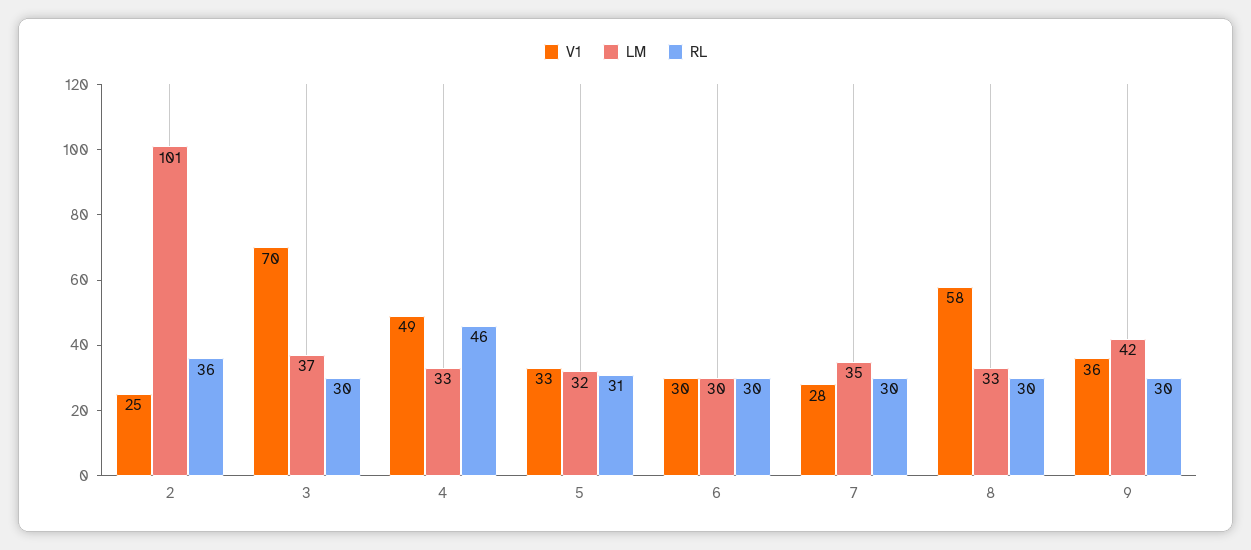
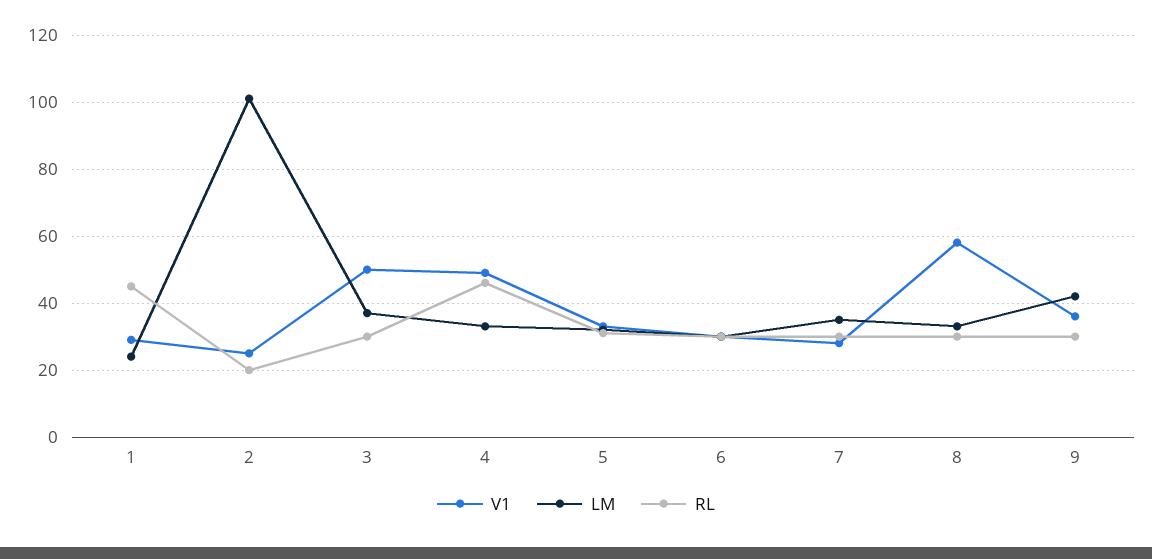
RL, 2: 36 -> 20
V1, 3: 70 -> 50
V1, 1: none -> 30
LM, 1: none -> 25
RL, 1: none -> 45

